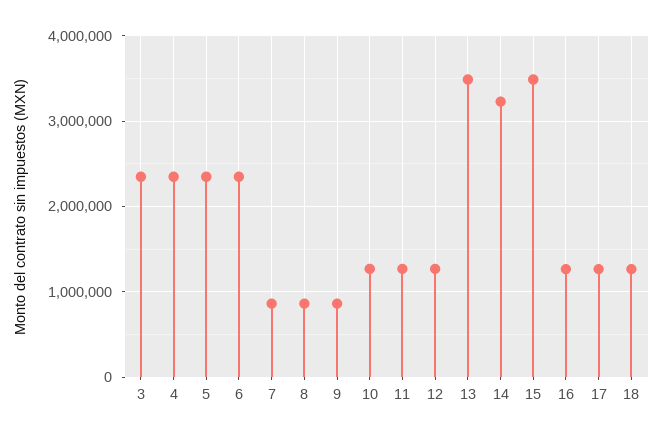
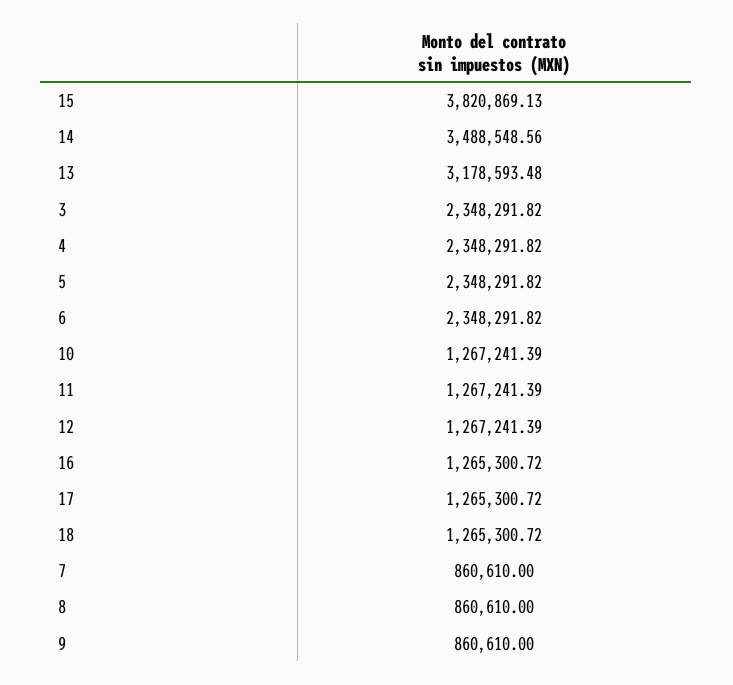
13: 3500000 -> 3178593.48
14: 3200000 -> 3488548.56
15: 3500000 -> 3820869.13

